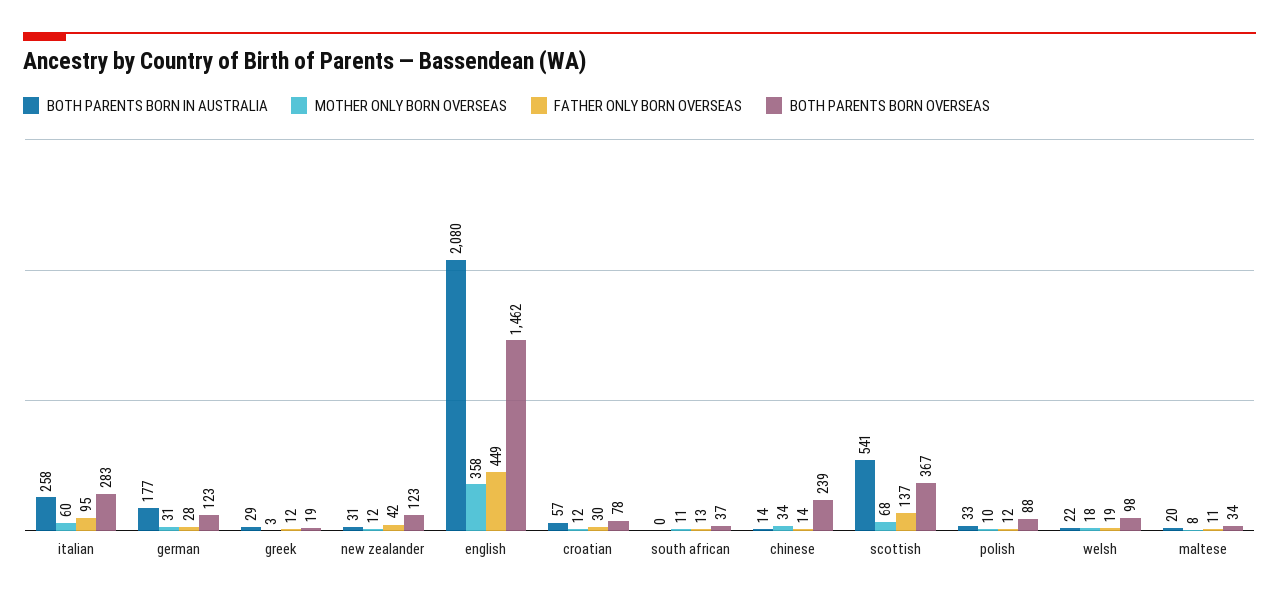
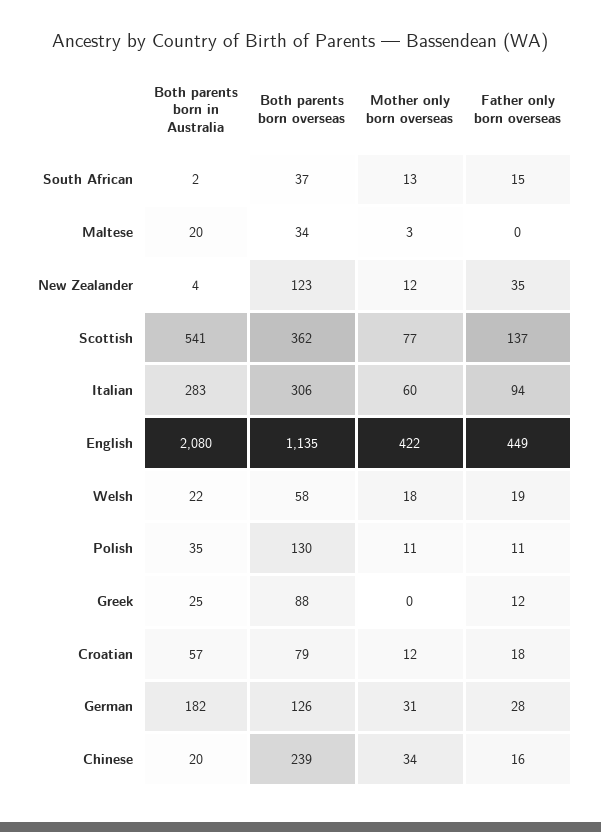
BOTH PARENTS BORN IN AUSTRALIA, italian: 258 -> 283
FATHER ONLY BORN OVERSEAS, italian: 95 -> 94
BOTH PARENTS BORN OVERSEAS, italian: 283 -> 306
BOTH PARENTS BORN IN AUSTRALIA, german: 177 -> 182
BOTH PARENTS BORN OVERSEAS, german: 123 -> 126
BOTH PARENTS BORN IN AUSTRALIA, greek: 29 -> 25
MOTHER ONLY BORN OVERSEAS, greek: 3 -> 0
BOTH PARENTS BORN OVERSEAS, greek: 19 -> 88
BOTH PARENTS BORN IN AUSTRALIA, new zealander: 31 -> 4
FATHER ONLY BORN OVERSEAS, new zealander: 42 -> 35
MOTHER ONLY BORN OVERSEAS, english: 358 -> 422
BOTH PARENTS BORN OVERSEAS, english: 1462 -> 1135
FATHER ONLY BORN OVERSEAS, croatian: 30 -> 18
BOTH PARENTS BORN OVERSEAS, croatian: 78 -> 79
BOTH PARENTS BORN IN AUSTRALIA, south african: 0 -> 2
MOTHER ONLY BORN OVERSEAS, south african: 11 -> 13
FATHER ONLY BORN OVERSEAS, south african: 13 -> 15
BOTH PARENTS BORN IN AUSTRALIA, chinese: 14 -> 20
FATHER ONLY BORN OVERSEAS, chinese: 14 -> 16
MOTHER ONLY BORN OVERSEAS, scottish: 68 -> 77
BOTH PARENTS BORN OVERSEAS, scottish: 367 -> 362
BOTH PARENTS BORN IN AUSTRALIA, polish: 33 -> 35
MOTHER ONLY BORN OVERSEAS, polish: 10 -> 11
FATHER ONLY BORN OVERSEAS, polish: 12 -> 11
BOTH PARENTS BORN OVERSEAS, polish: 88 -> 130
BOTH PARENTS BORN OVERSEAS, welsh: 98 -> 58
MOTHER ONLY BORN OVERSEAS, maltese: 8 -> 3
FATHER ONLY BORN OVERSEAS, maltese: 11 -> 0

